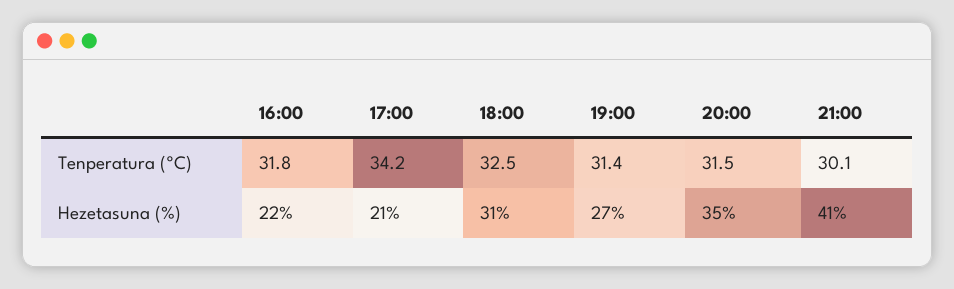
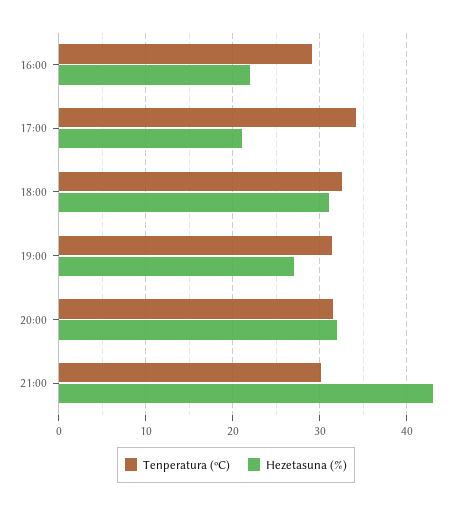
Tenperatura (ºC), 16:00: 31.8 -> 29
Hezetasuna (%), 20:00: 35 -> 32
Hezetasuna (%), 21:00: 41 -> 43

